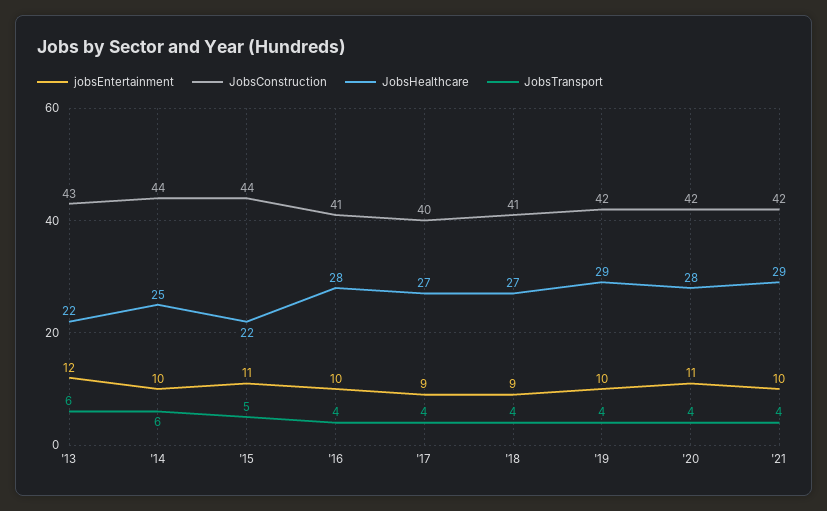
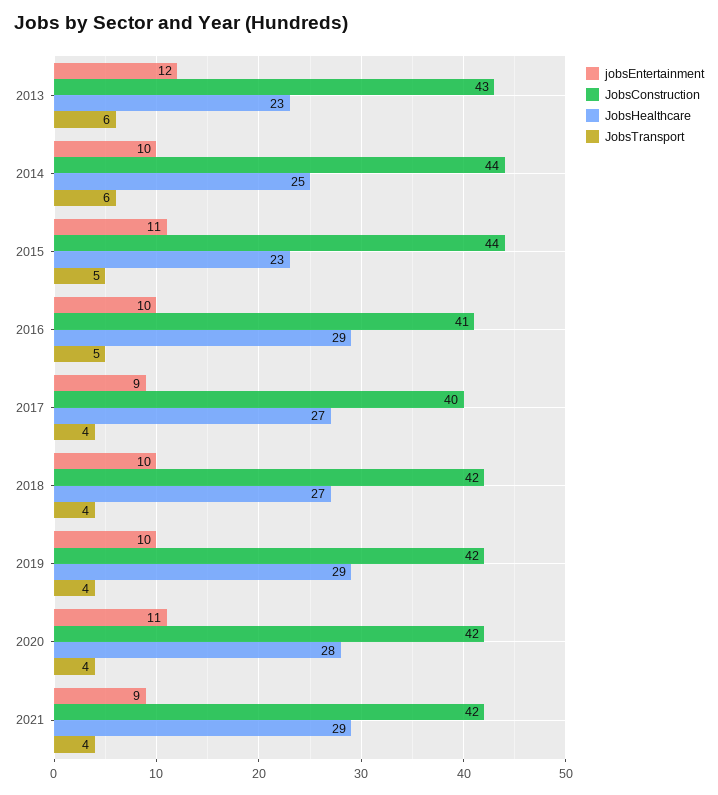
JobsHealthcare, '13: 22 -> 23
JobsHealthcare, '15: 22 -> 23
JobsHealthcare, '16: 28 -> 29
JobsTransport, '16: 4 -> 5
jobsEntertainment, '18: 9 -> 10
JobsConstruction, '18: 41 -> 42
jobsEntertainment, '21: 10 -> 9

